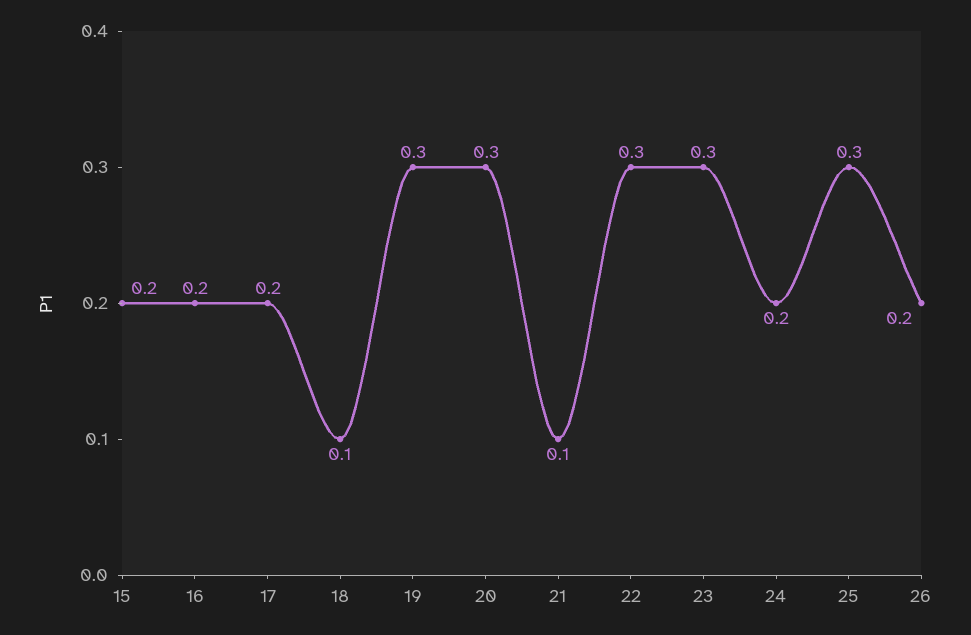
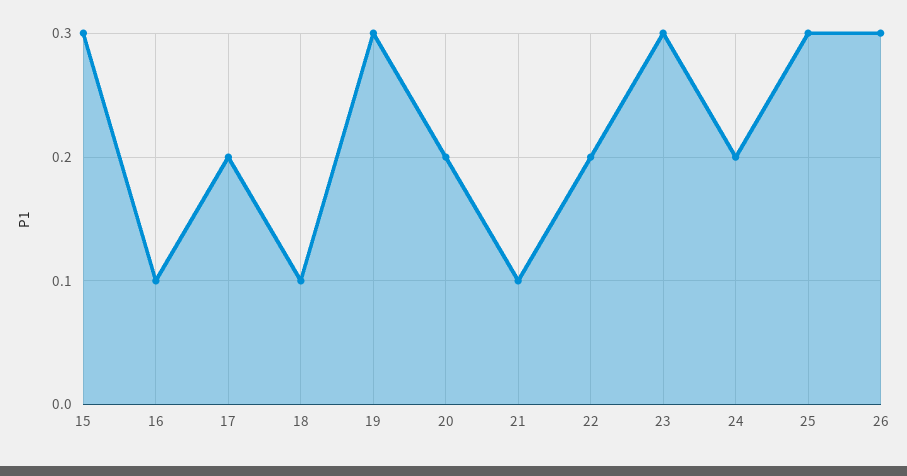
15: 0.2 -> 0.3
16: 0.2 -> 0.1
20: 0.3 -> 0.2
22: 0.3 -> 0.2
26: 0.2 -> 0.3

